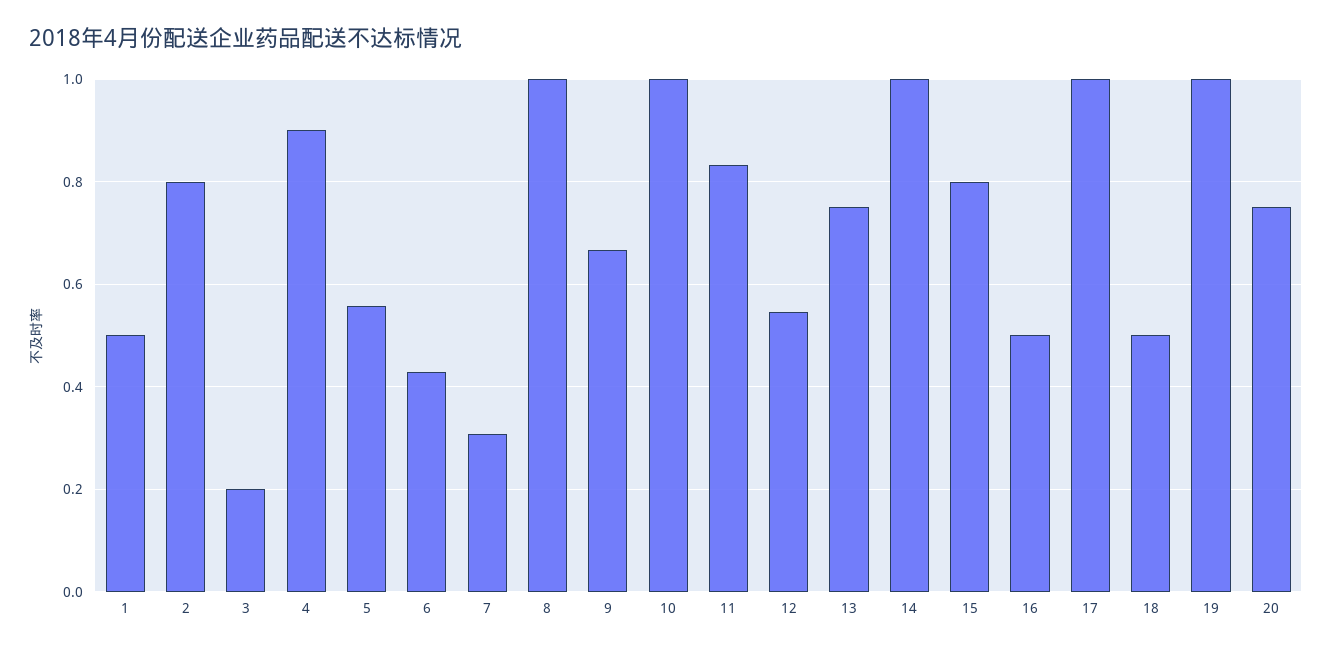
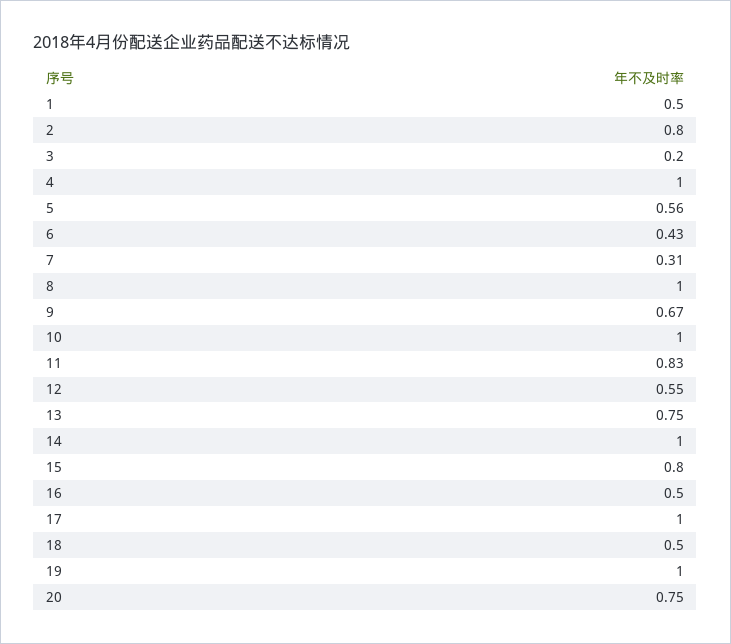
4: 0.9 -> 1

